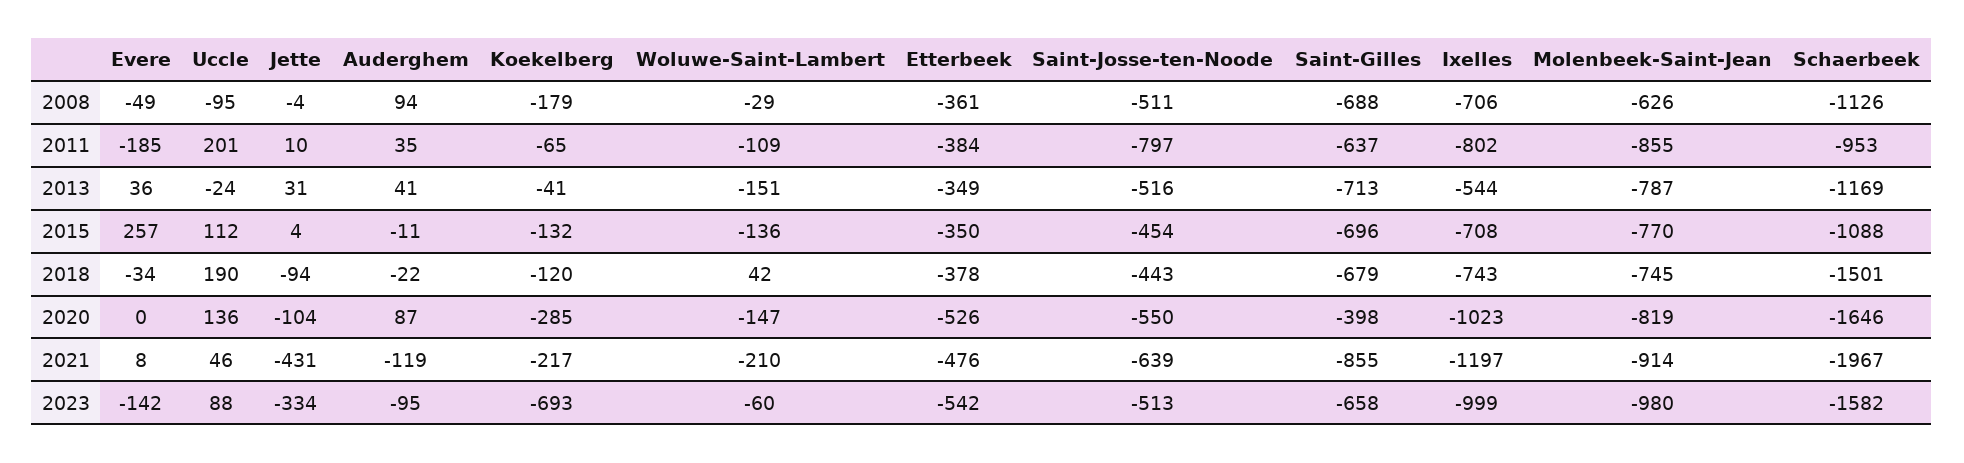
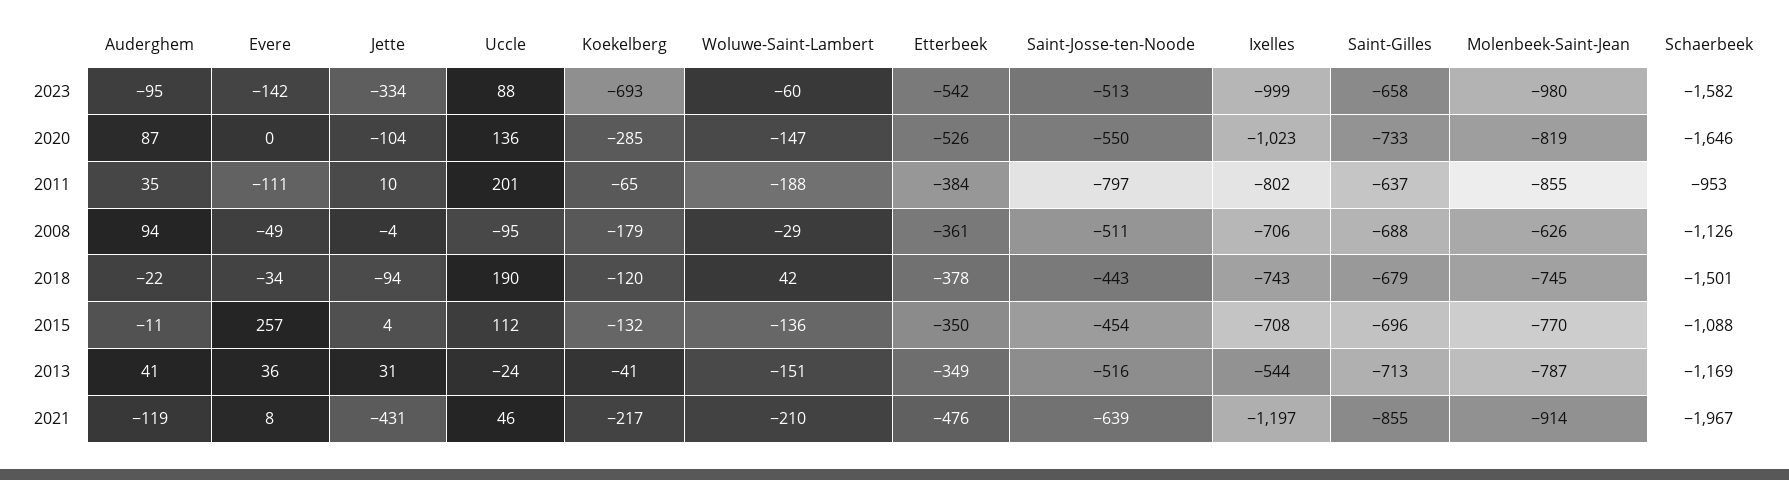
Evere, 2011: -185 -> -111
Woluwe-Saint-Lambert, 2011: -109 -> -188
Saint-Gilles, 2020: -398 -> -733

